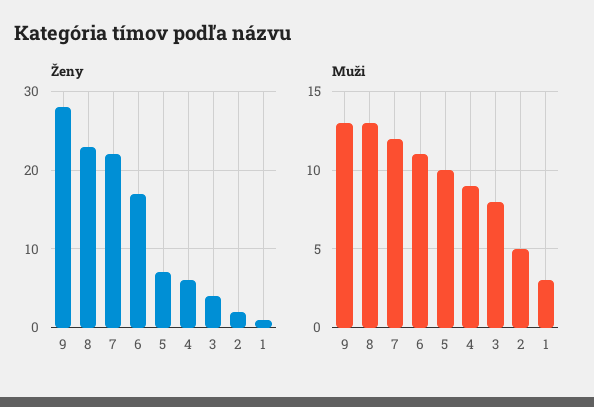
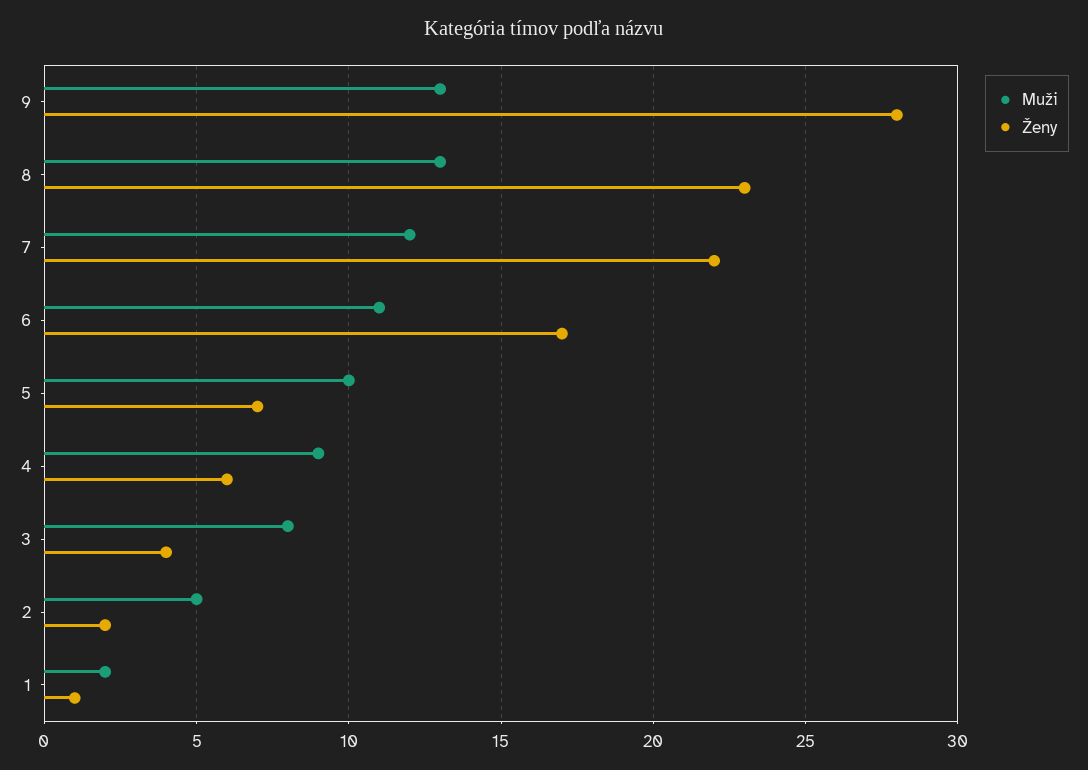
Muži, 1: 3 -> 2

